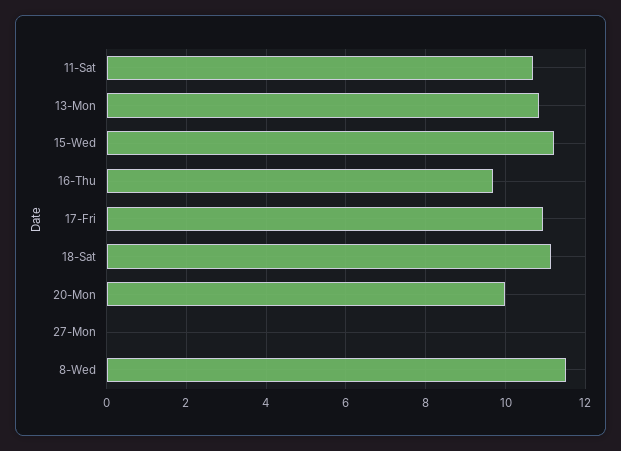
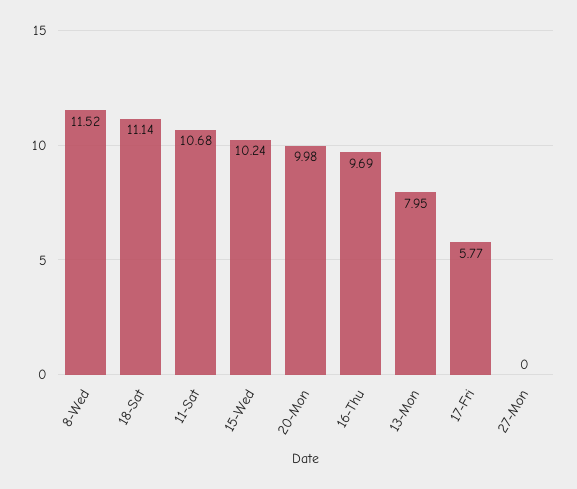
13-Mon: 10.8 -> 7.95
15-Wed: 11.2 -> 10.24
17-Fri: 11 -> 5.77

